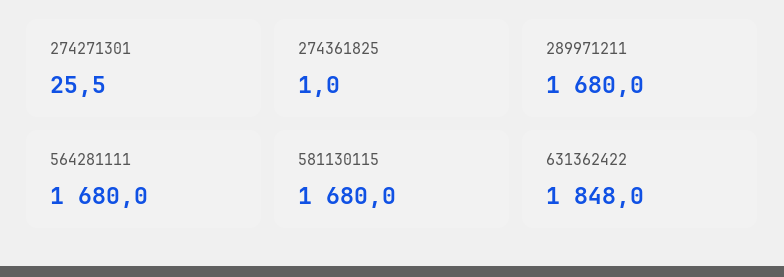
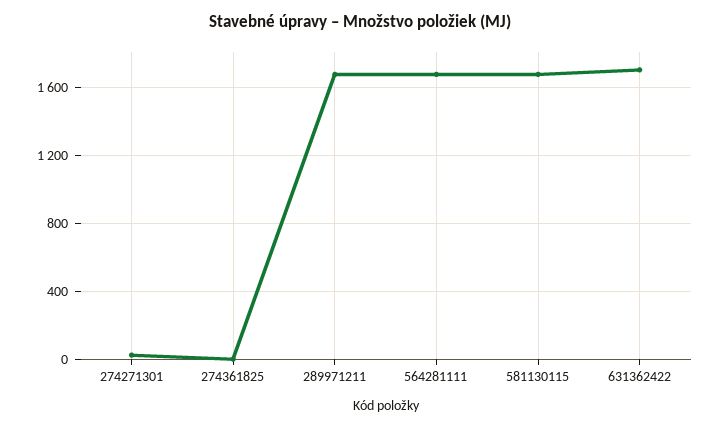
631362422: 1848 -> 1700

